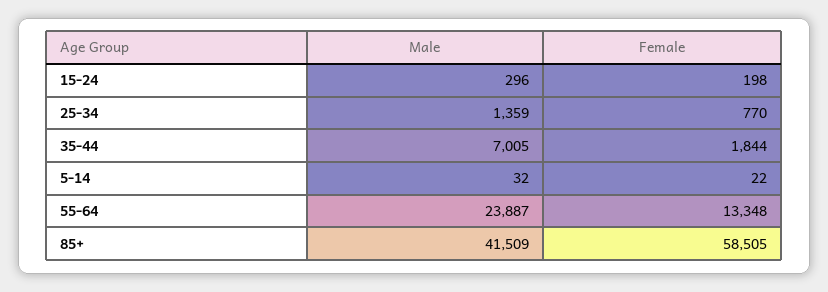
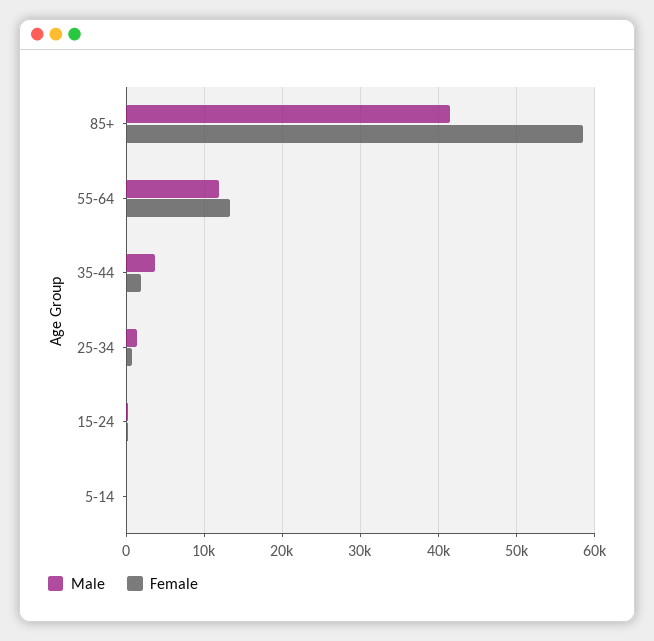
Male, 35-44: 7005 -> 4000
Male, 55-64: 23887 -> 12000

